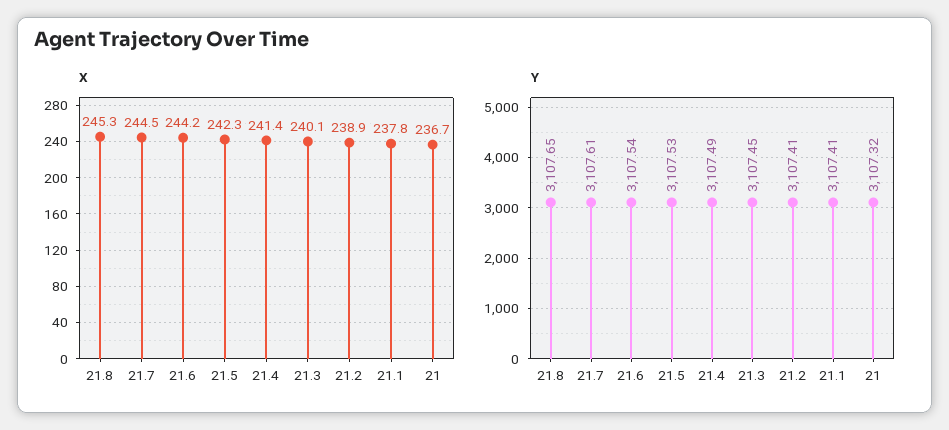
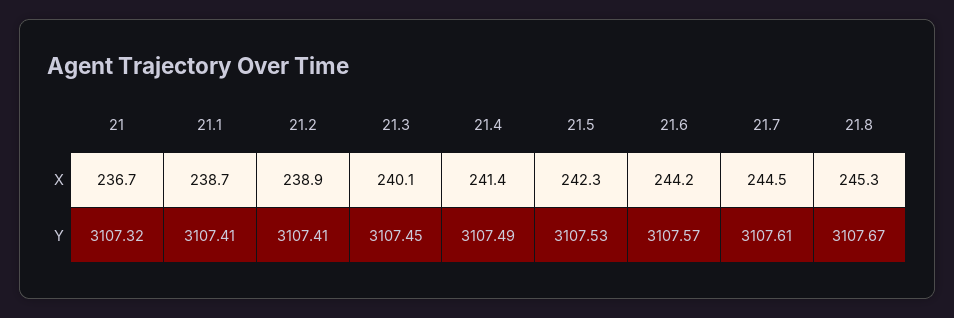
X, 21.1: 237.8 -> 238.7
Y, 21.8: 3107.65 -> 3107.67
Y, 21.6: 3107.54 -> 3107.57

